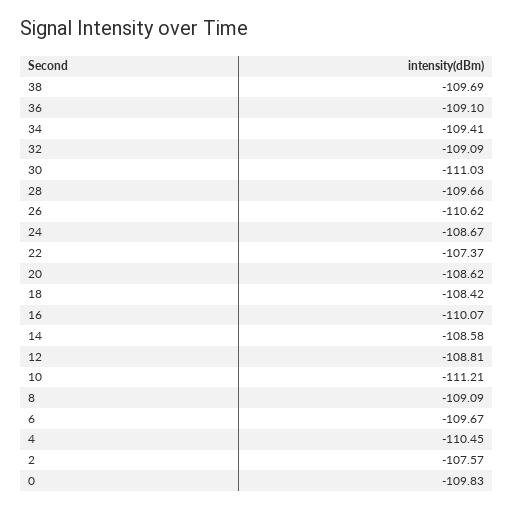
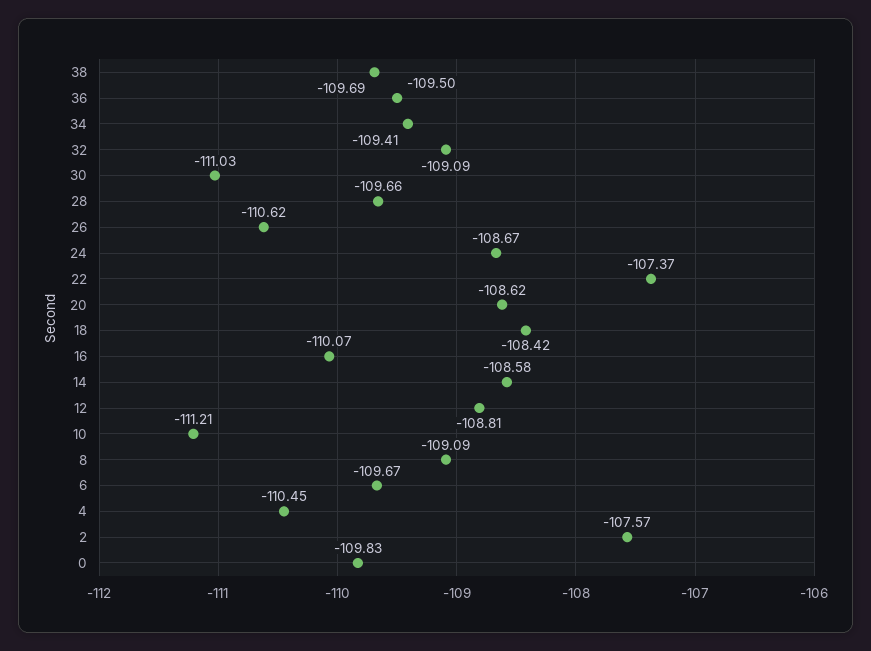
36: -109.1 -> -109.5

